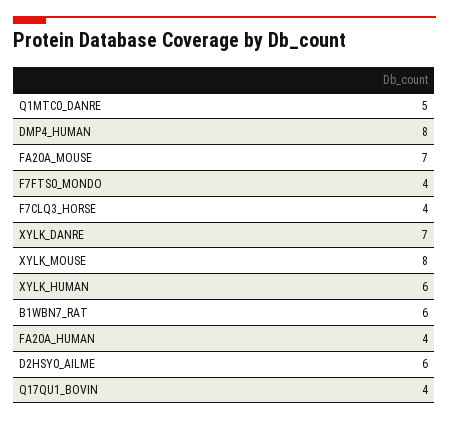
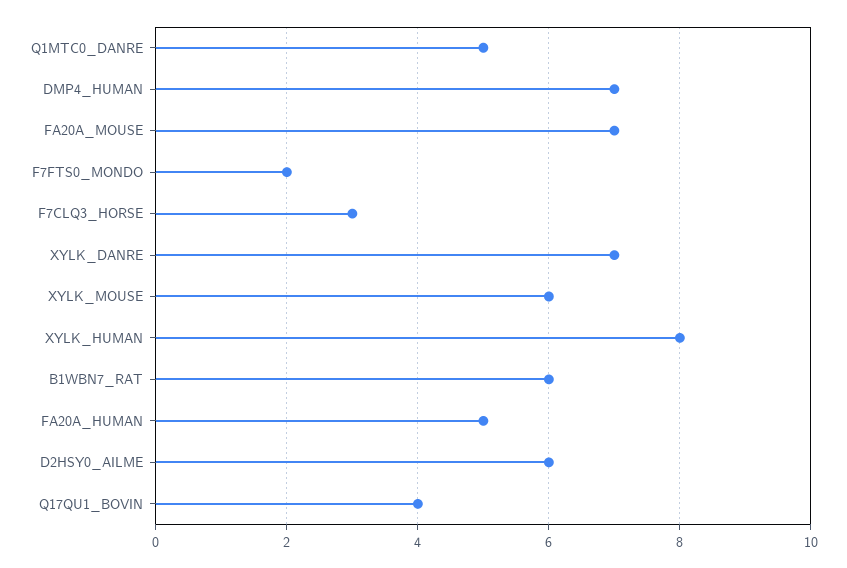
DMP4_HUMAN: 8 -> 7
F7FTS0_MONDO: 4 -> 2
F7CLQ3_HORSE: 4 -> 3
XYLK_MOUSE: 8 -> 6
XYLK_HUMAN: 6 -> 8
FA20A_HUMAN: 4 -> 5

